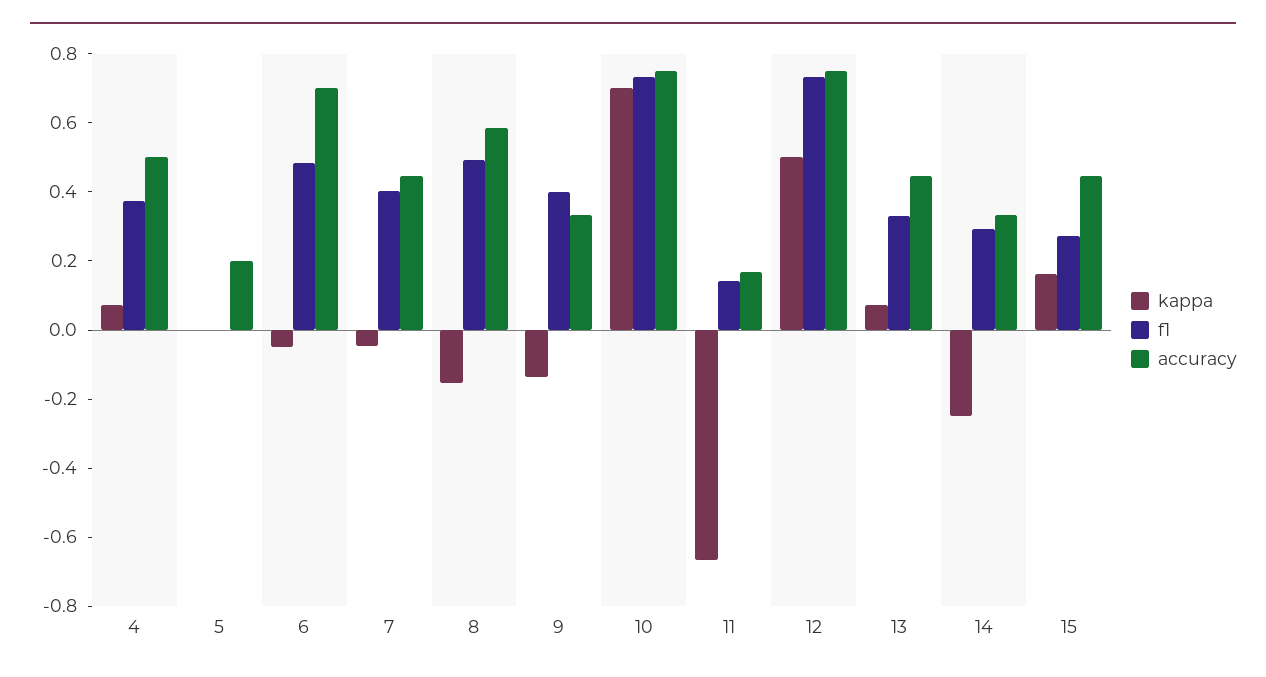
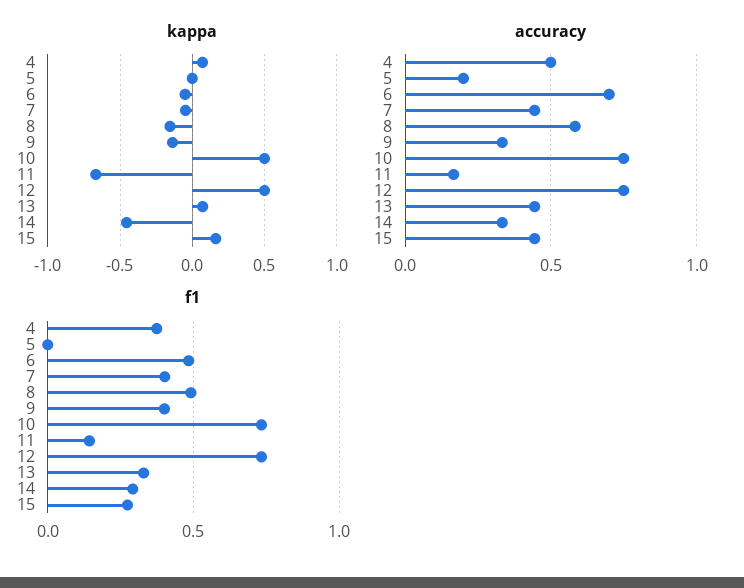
kappa, 10: 0.7 -> 0.5
kappa, 14: -0.25 -> -0.45

